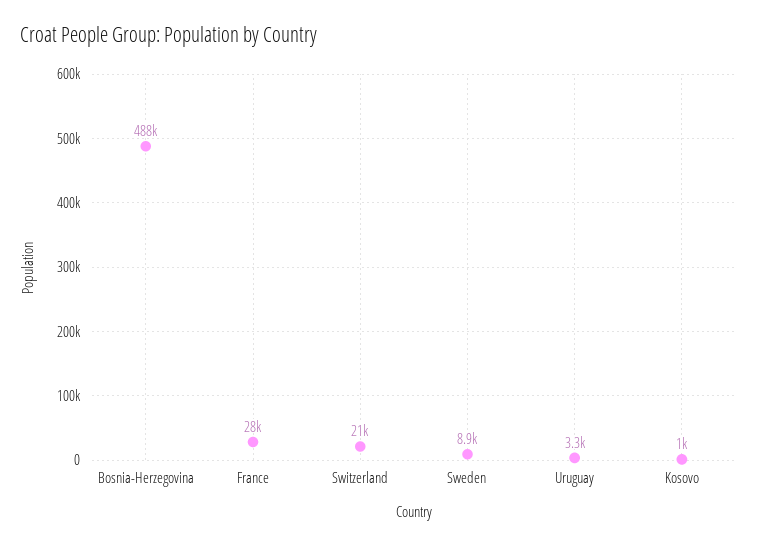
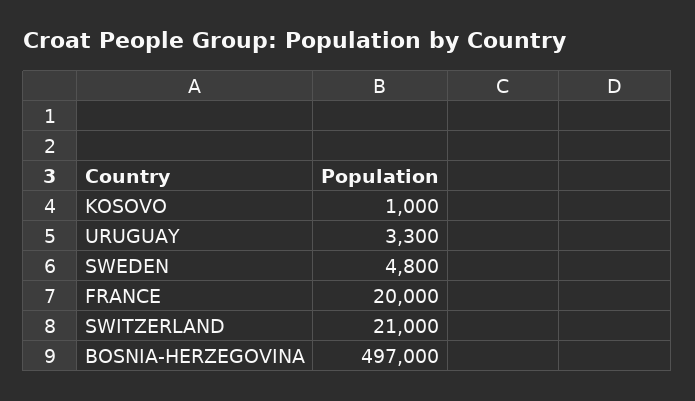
Bosnia-Herzegovina: 488000 -> 497000
France: 28000 -> 20000
Sweden: 8900 -> 4800

